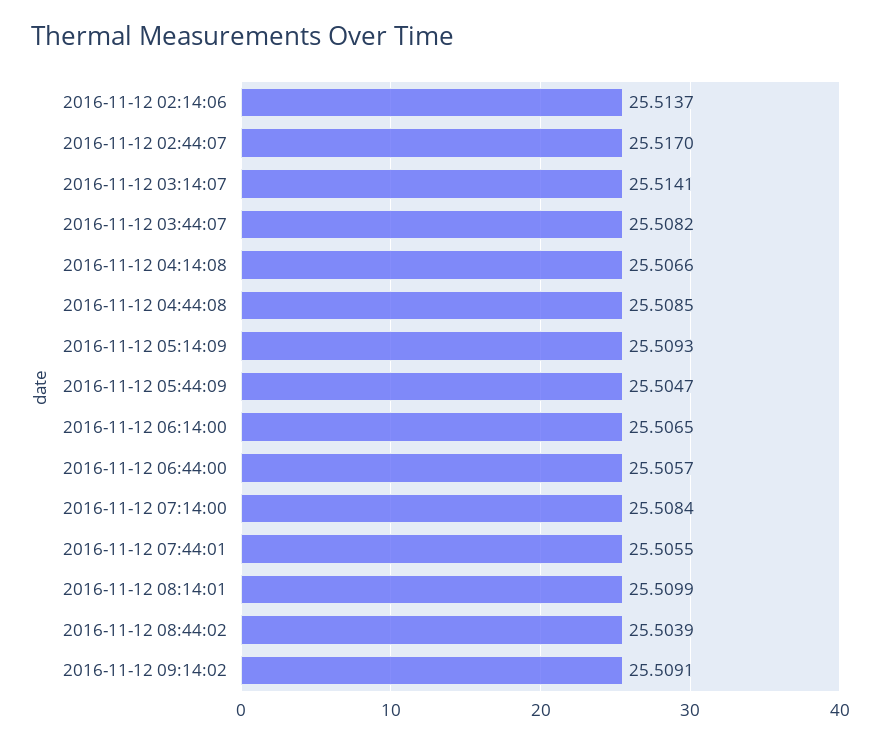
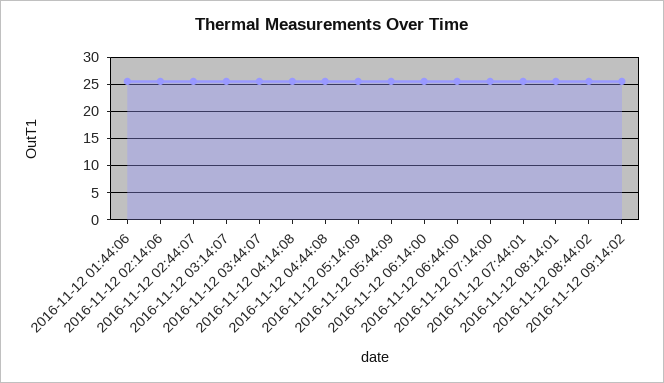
2016-11-12 01:44:06: none -> 25

